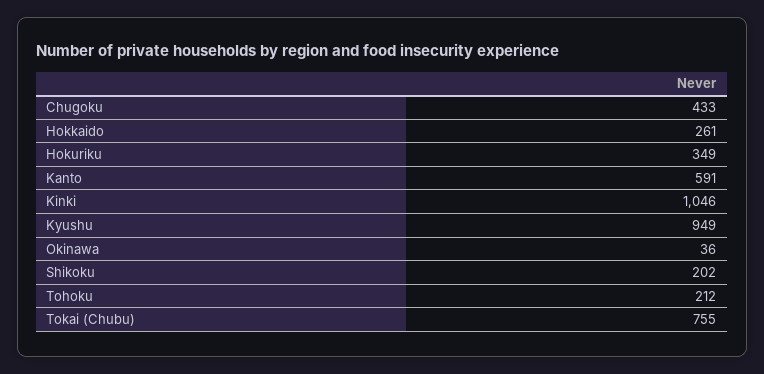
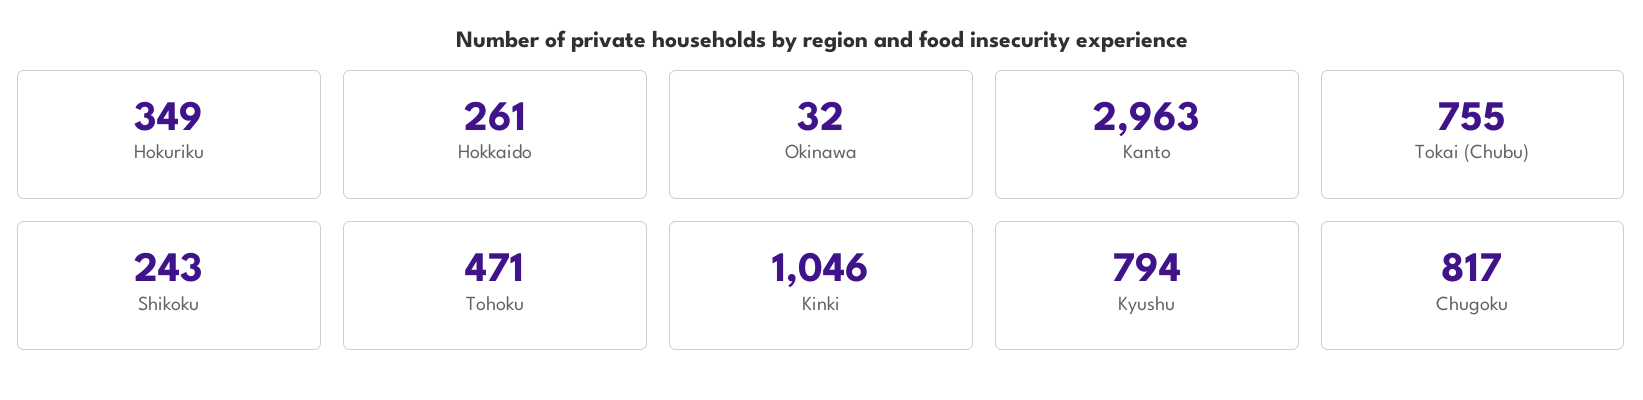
Chugoku: 433 -> 817
Kanto: 591 -> 2963
Kyushu: 949 -> 794
Okinawa: 36 -> 32
Shikoku: 202 -> 243
Tohoku: 212 -> 471

